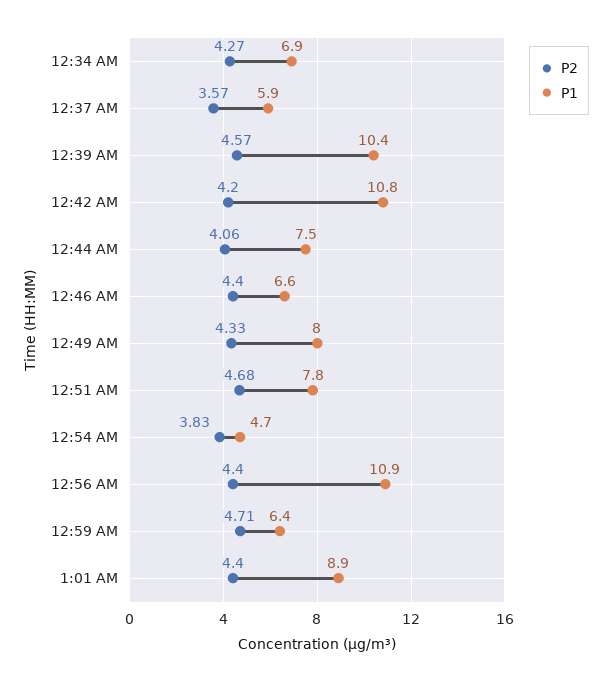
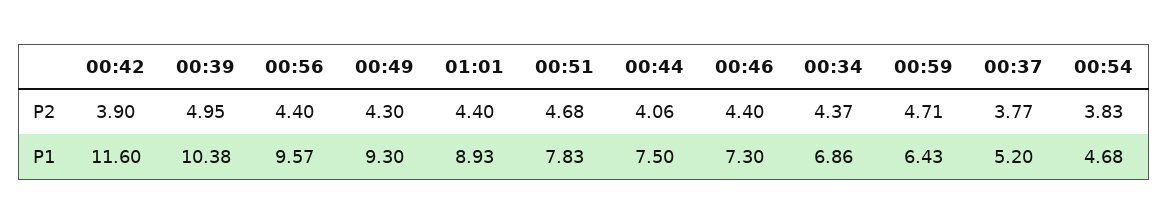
P2, 12:34 AM: 4.27 -> 4.37
P2, 12:37 AM: 3.57 -> 3.77
P1, 12:37 AM: 5.9 -> 5.2
P2, 12:39 AM: 4.57 -> 4.95
P2, 12:42 AM: 4.2 -> 3.9
P1, 12:42 AM: 10.8 -> 11.6
P1, 12:46 AM: 6.6 -> 7.3
P2, 12:49 AM: 4.33 -> 4.3
P1, 12:49 AM: 8 -> 9.3
P1, 12:56 AM: 10.9 -> 9.57

